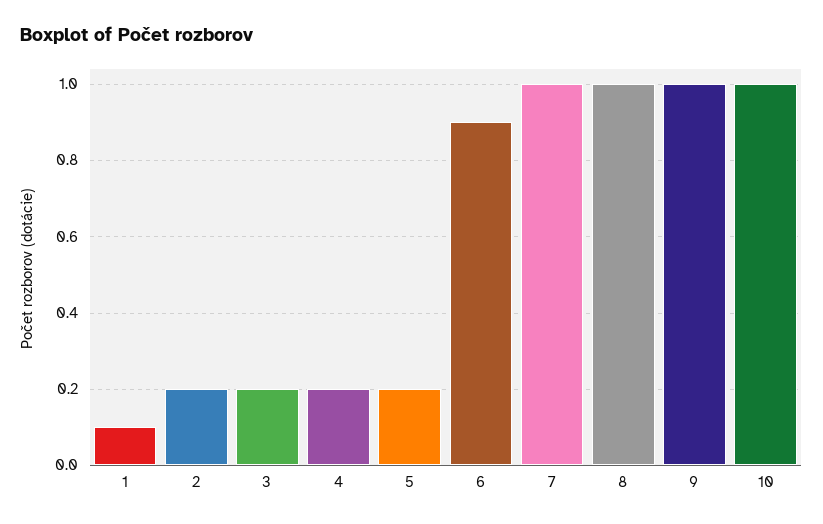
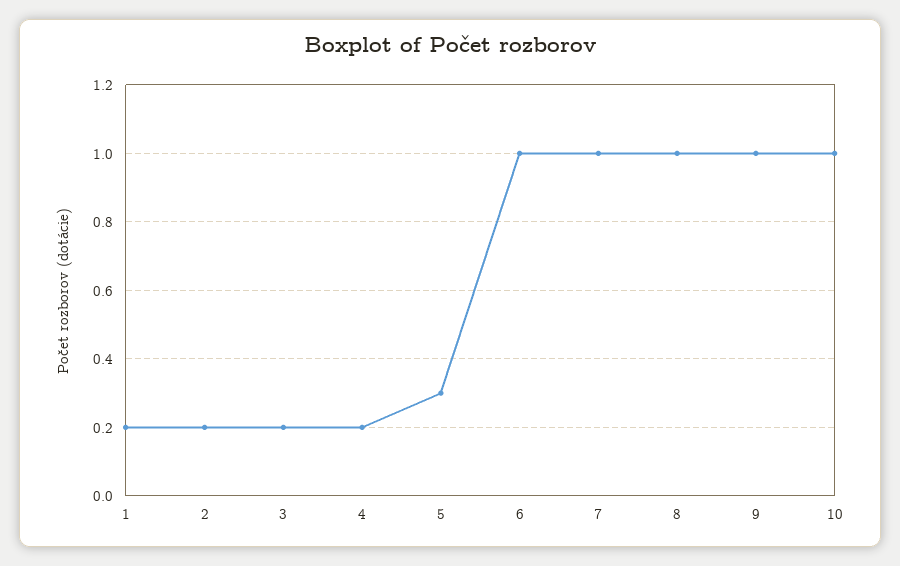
1: 0.1 -> 0.2
5: 0.2 -> 0.3
6: 0.9 -> 1

